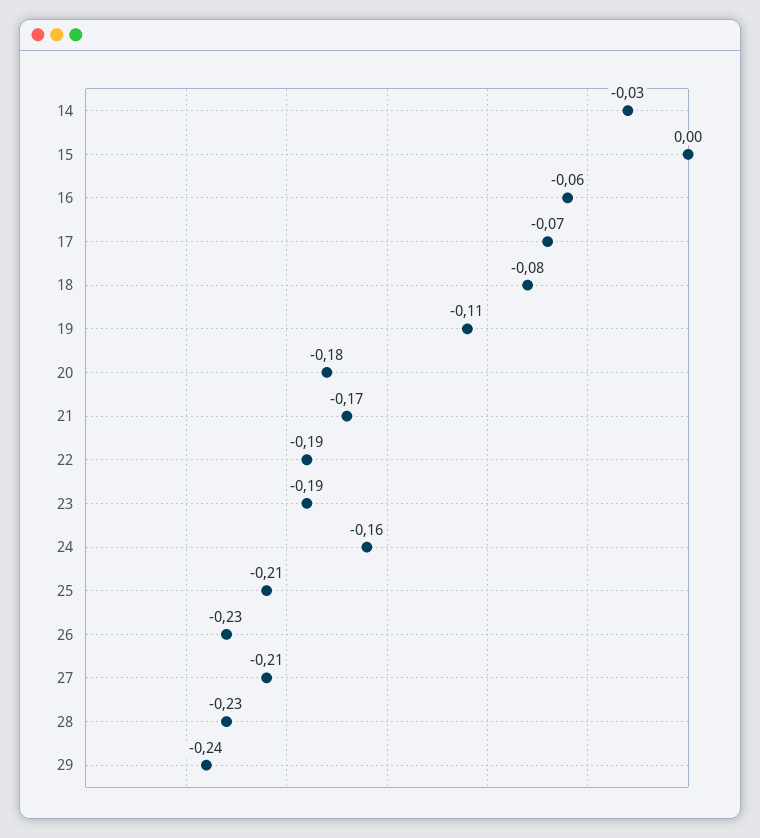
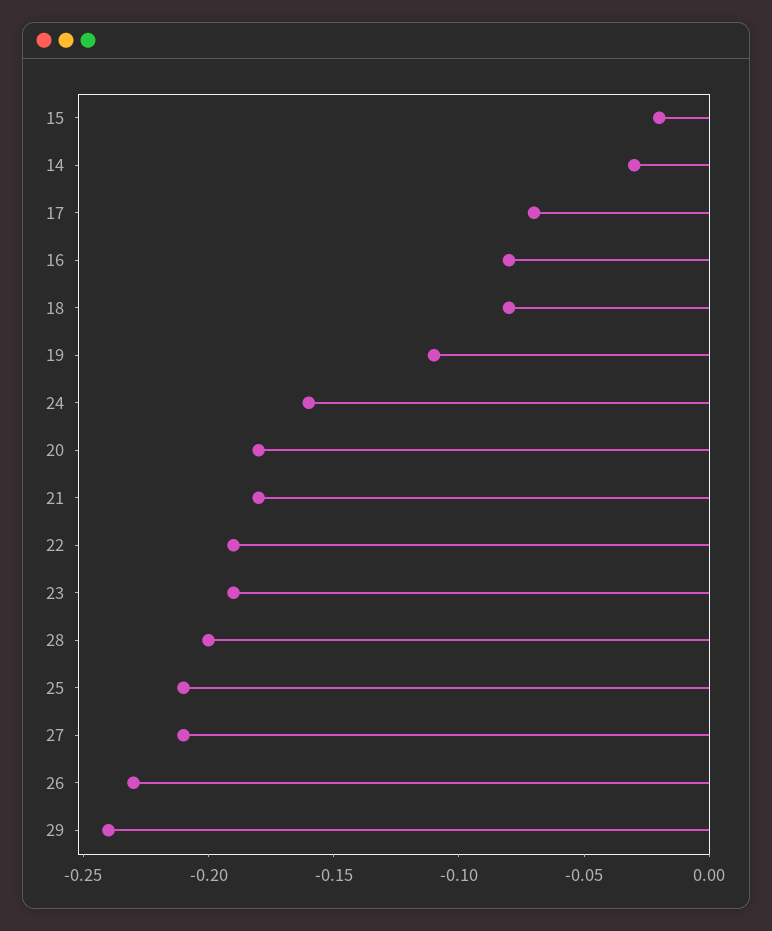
15: 0 -> -0.02
16: -0.06 -> -0.08
21: -0.17 -> -0.18
28: -0.23 -> -0.2

